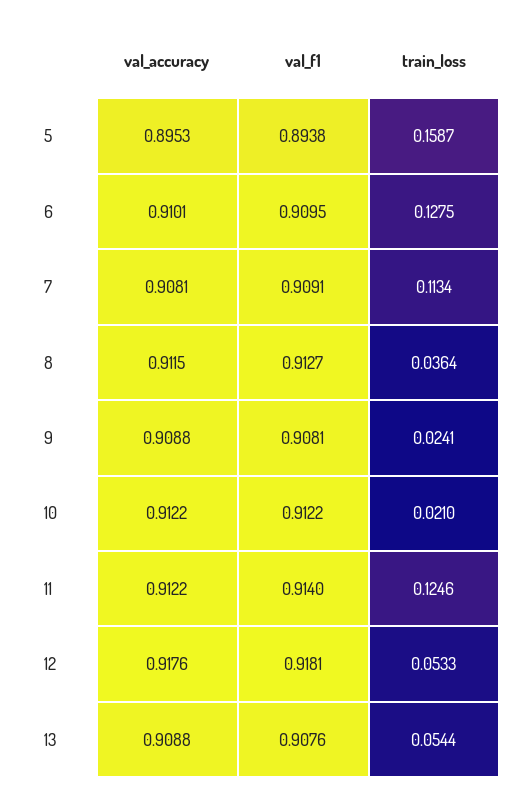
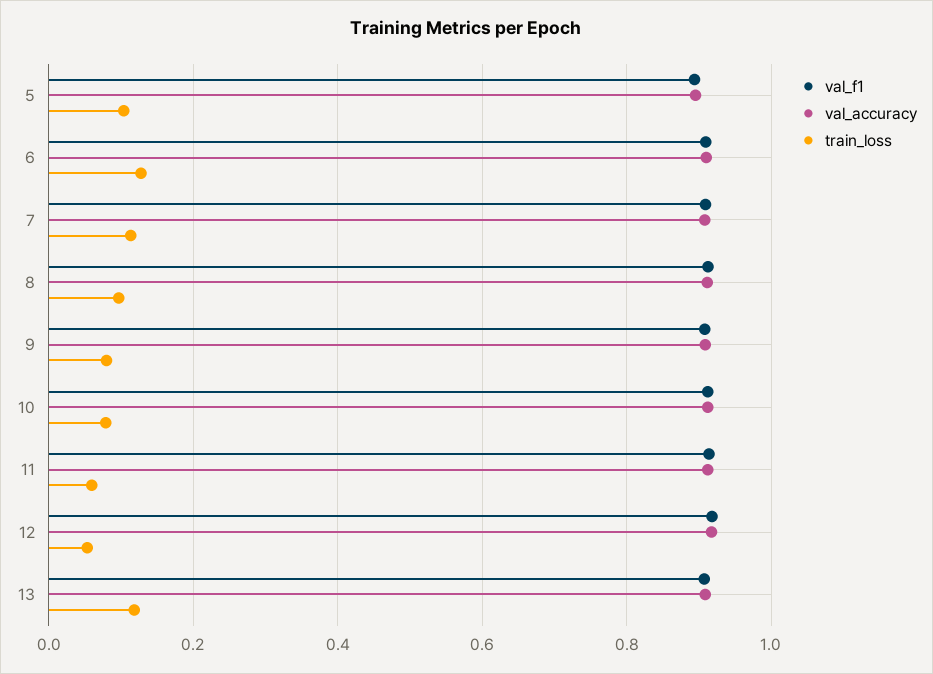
train_loss, 5: 0.1587 -> 0.1
train_loss, 8: 0.0364 -> 0.1
train_loss, 9: 0.0241 -> 0.08
train_loss, 10: 0.021 -> 0.08
train_loss, 11: 0.1246 -> 0.06
train_loss, 13: 0.0544 -> 0.12

